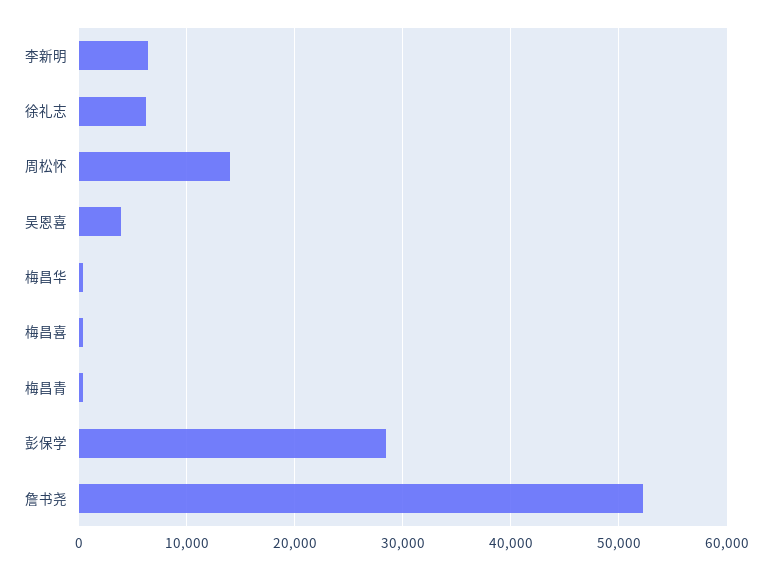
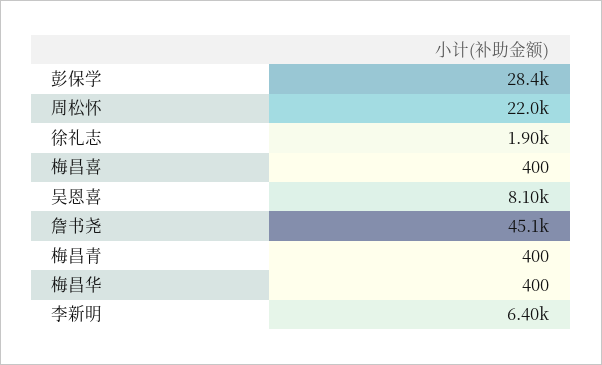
徐礼志: 6000 -> 1900
周松怀: 14000 -> 22000
吴恩喜: 4000 -> 8100
詹书尧: 52000 -> 45100

